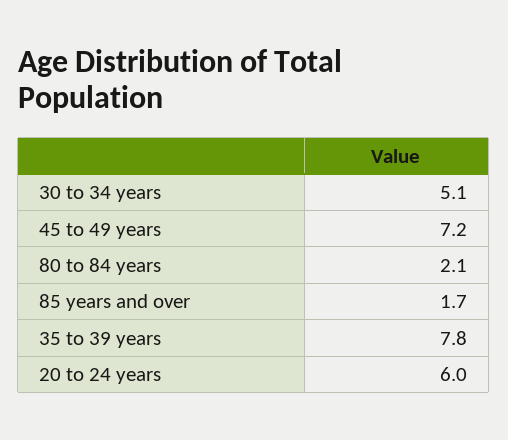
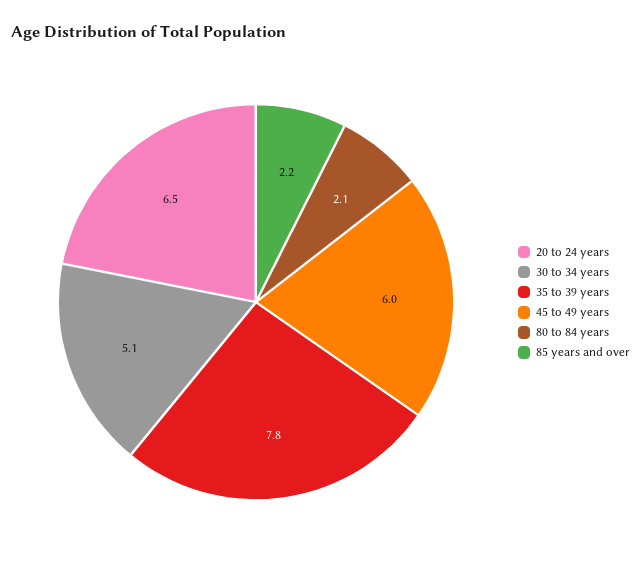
45 to 49 years: 7.2 -> 6
85 years and over: 1.7 -> 2.2
20 to 24 years: 6 -> 6.5

